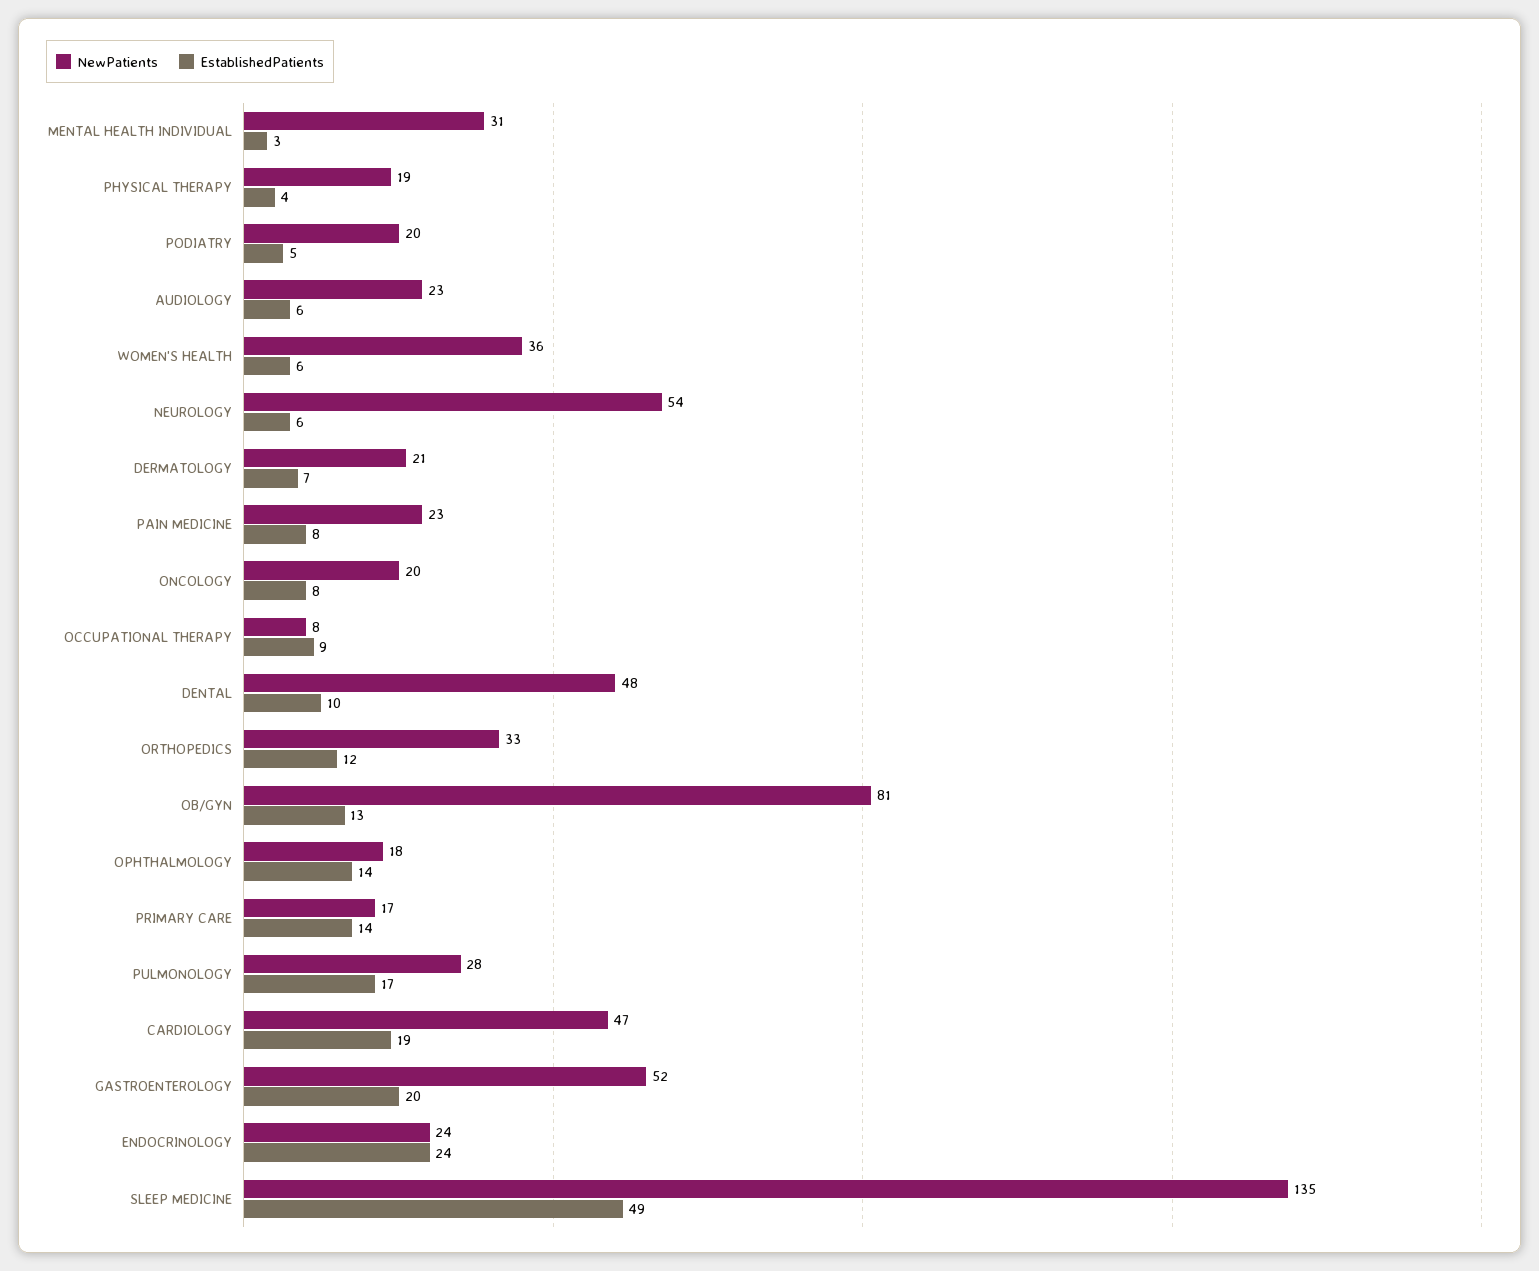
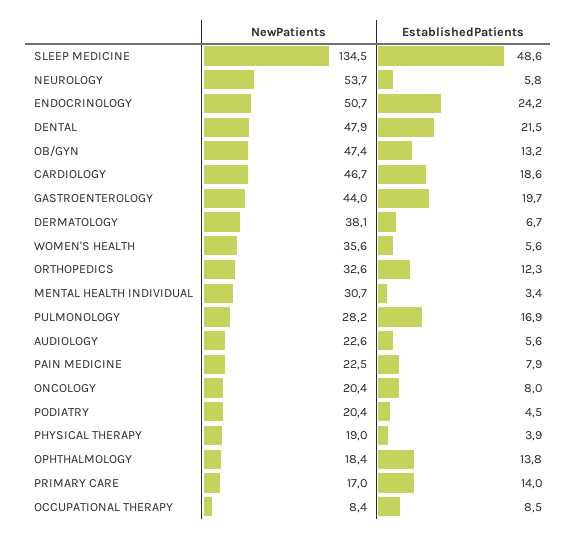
NewPatients, DERMATOLOGY: 21 -> 38.1
EstablishedPatients, DENTAL: 10 -> 21.5
NewPatients, OB/GYN: 81 -> 47.4
NewPatients, GASTROENTEROLOGY: 52 -> 44
NewPatients, ENDOCRINOLOGY: 24 -> 50.7

